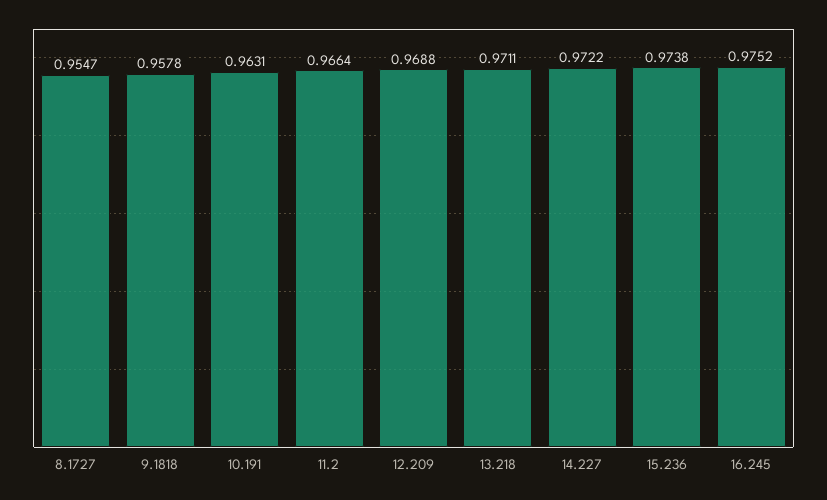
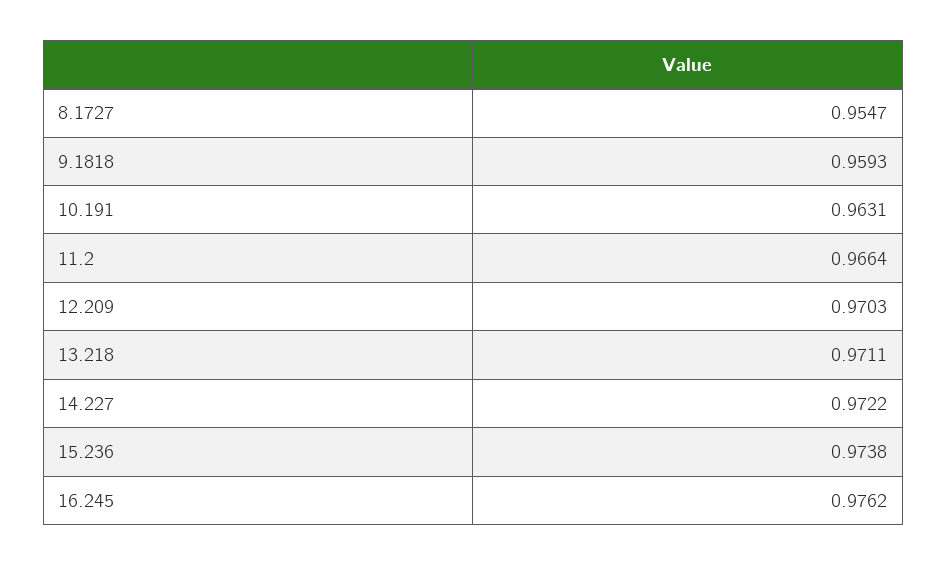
9.1818: 0.9578 -> 0.9593
12.209: 0.9688 -> 0.9703
16.245: 0.9752 -> 0.9762

